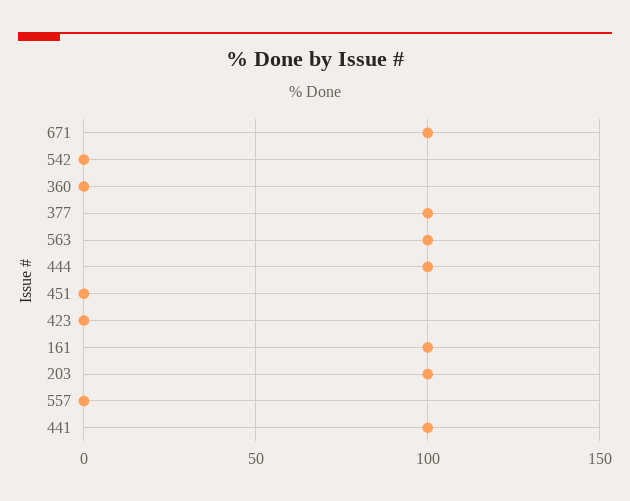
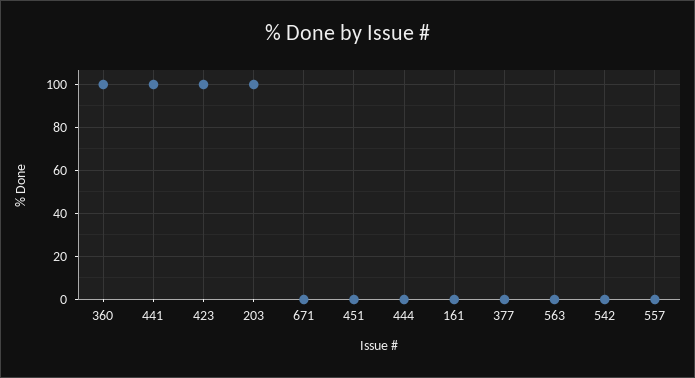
671: 100 -> 0
360: 0 -> 100
377: 100 -> 0
563: 100 -> 0
444: 100 -> 0
423: 0 -> 100
161: 100 -> 0

